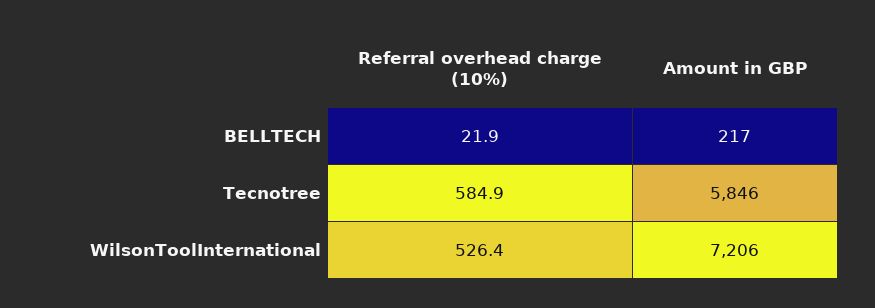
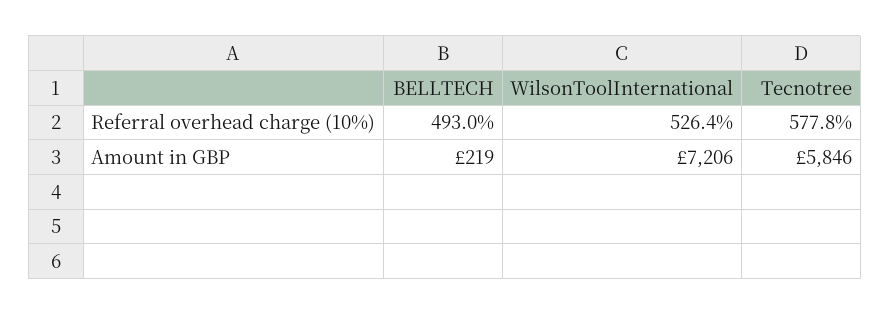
Referral overhead charge (10%), BELLTECH: 21.9 -> 493
Amount in GBP, BELLTECH: 217 -> 219
Referral overhead charge (10%), Tecnotree: 584.9 -> 577.8

